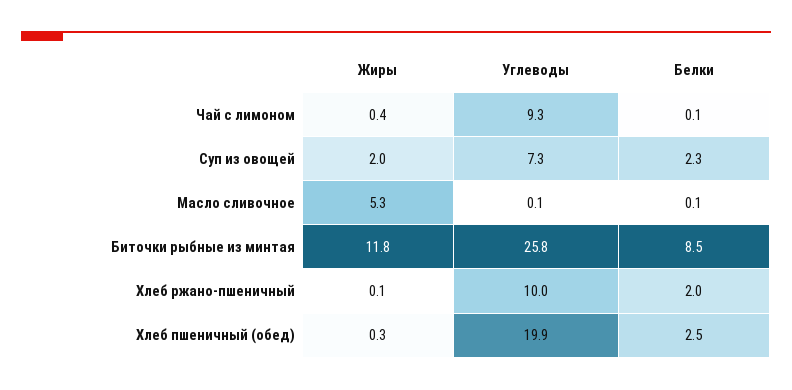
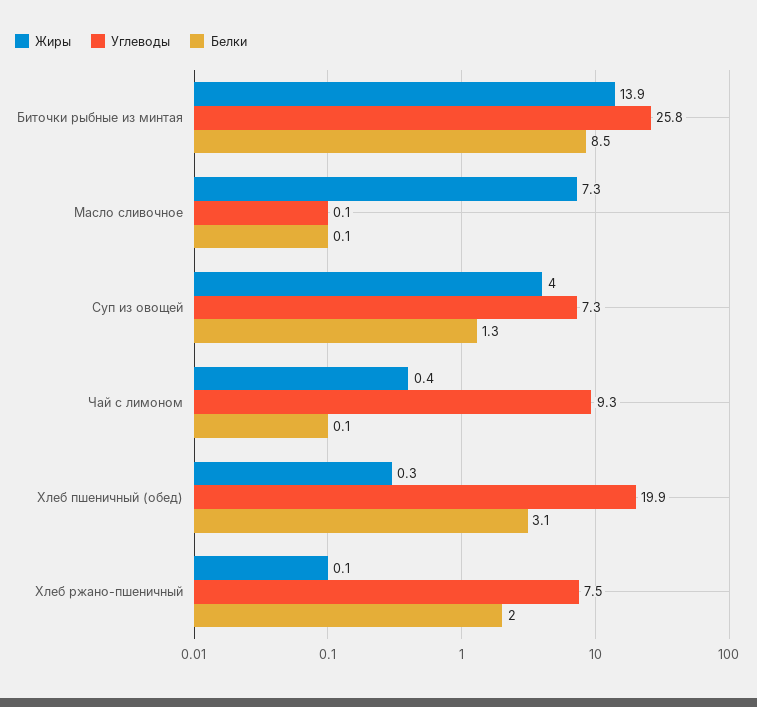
Жиры, Суп из овощей: 2 -> 4
Белки, Суп из овощей: 2.3 -> 1.3
Жиры, Масло сливочное: 5.3 -> 7.3
Жиры, Биточки рыбные из минтая: 11.8 -> 13.9
Углеводы, Хлеб ржано-пшеничный: 10 -> 7.5
Белки, Хлеб пшеничный (обед): 2.5 -> 3.1

